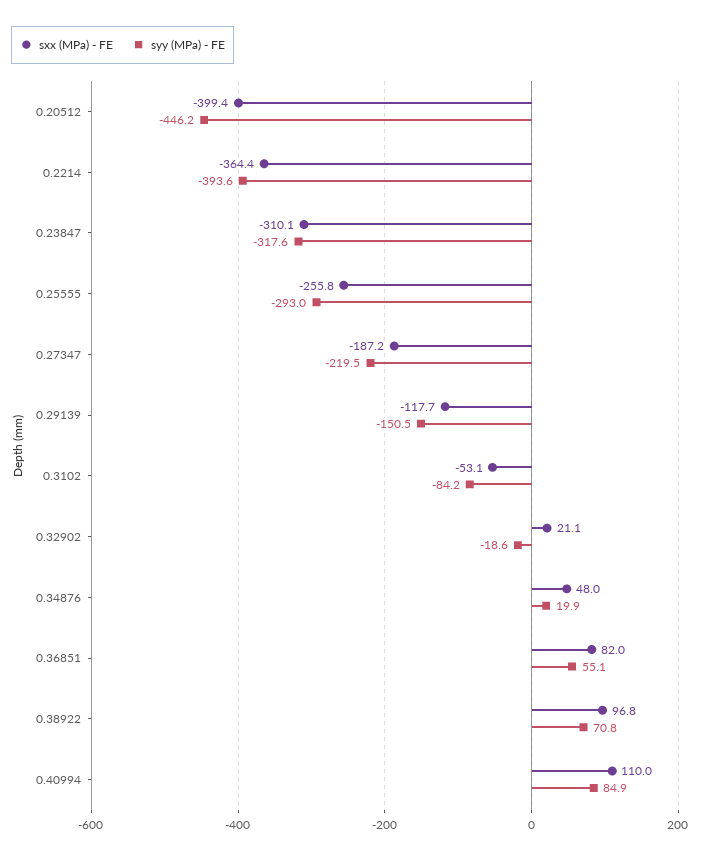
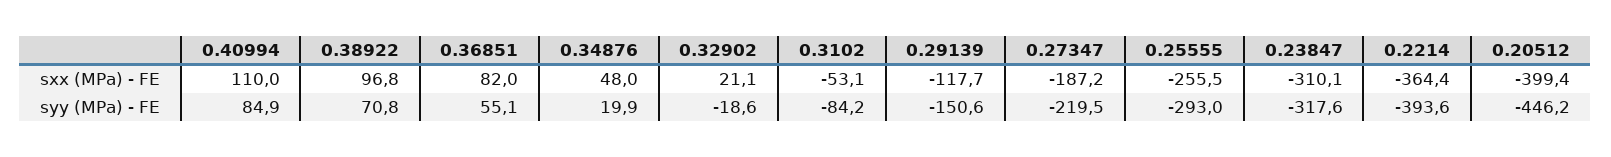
sxx (MPa) - FE, 0.25555: -255.8 -> -255.5
syy (MPa) - FE, 0.29139: -150.5 -> -150.6

